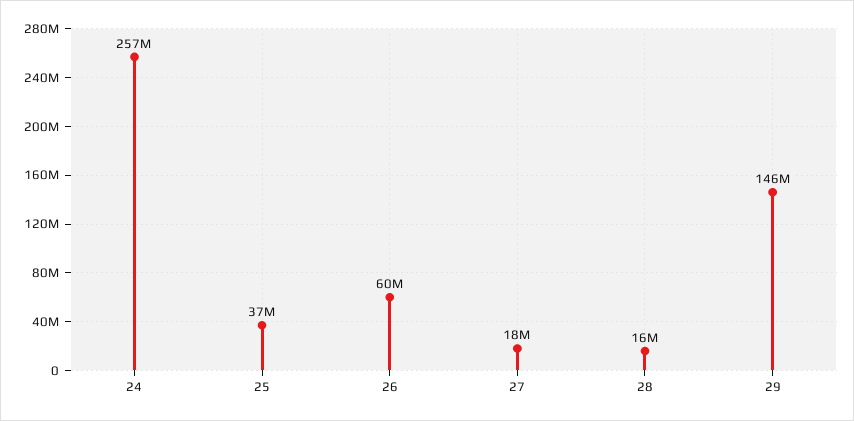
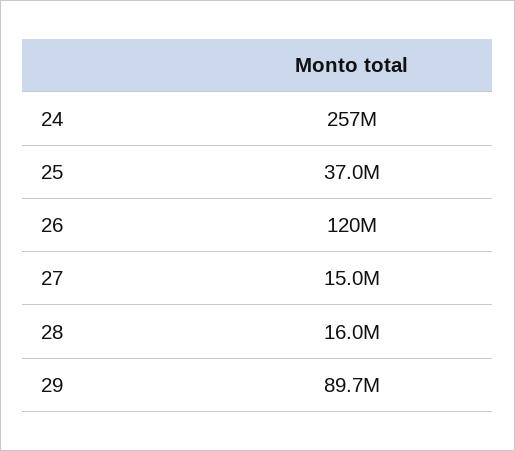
26: 60000000 -> 120000000
27: 18000000 -> 15000000
29: 146000000 -> 89700000

